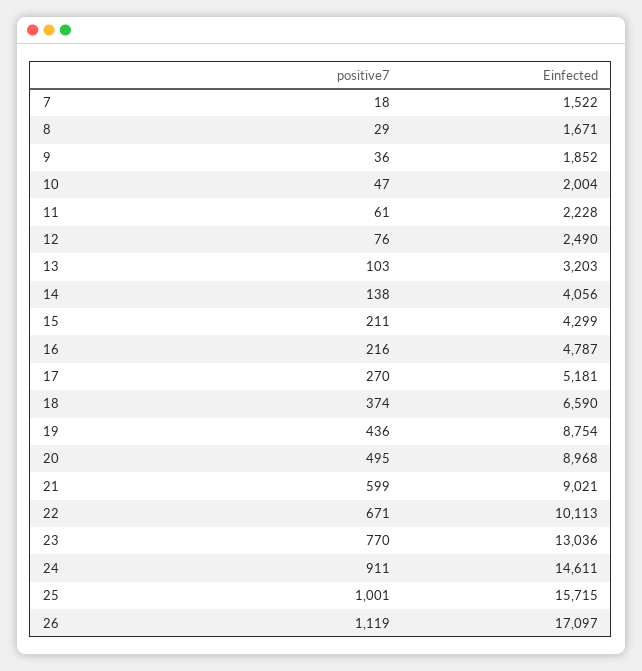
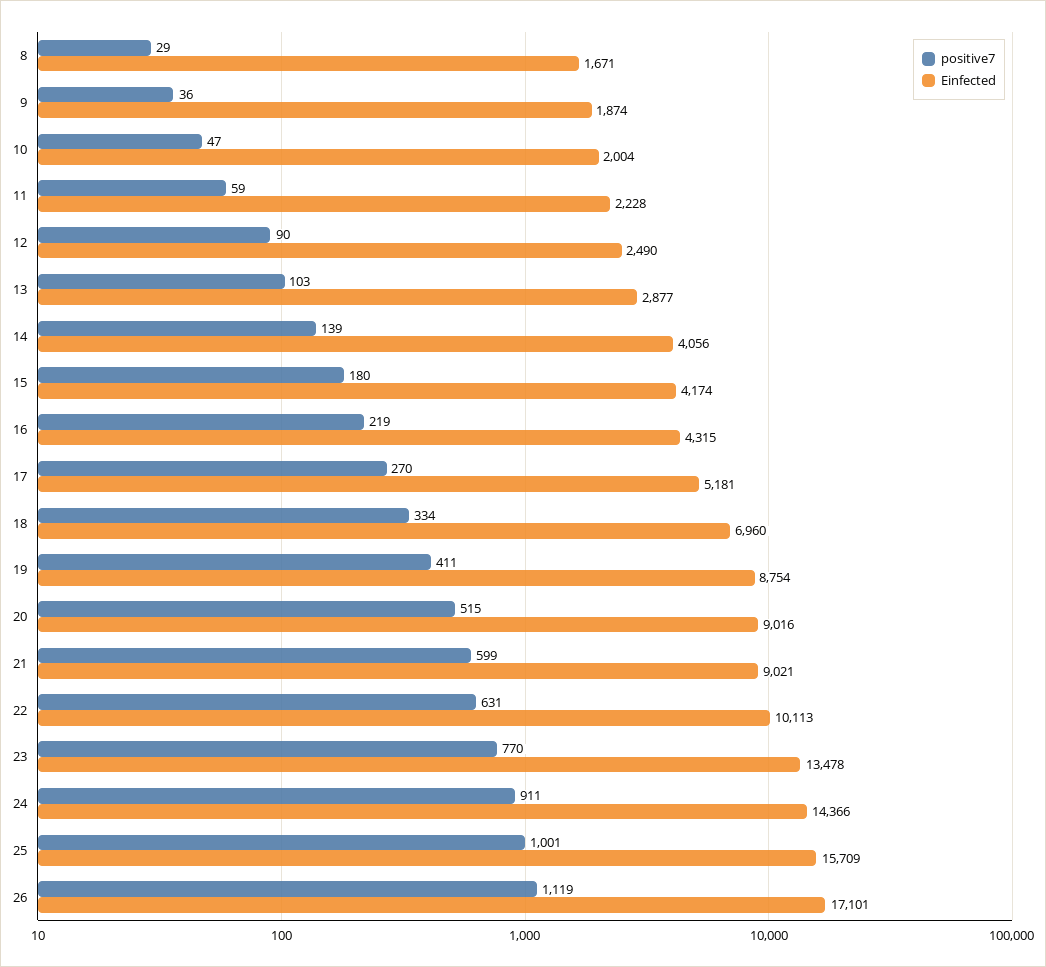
positive7, 7: 18 -> none
Einfected, 7: 1522 -> none
Einfected, 9: 1852 -> 1874
positive7, 11: 61 -> 59
positive7, 12: 76 -> 90
Einfected, 13: 3203 -> 2877
positive7, 14: 138 -> 139
positive7, 15: 211 -> 180
Einfected, 15: 4299 -> 4174
positive7, 16: 216 -> 219
Einfected, 16: 4787 -> 4315
positive7, 18: 374 -> 334
Einfected, 18: 6590 -> 6960
positive7, 19: 436 -> 411
positive7, 20: 495 -> 515
Einfected, 20: 8968 -> 9016
positive7, 22: 671 -> 631
Einfected, 23: 13036 -> 13478
Einfected, 24: 14611 -> 14366
Einfected, 25: 15715 -> 15709
Einfected, 26: 17097 -> 17101

